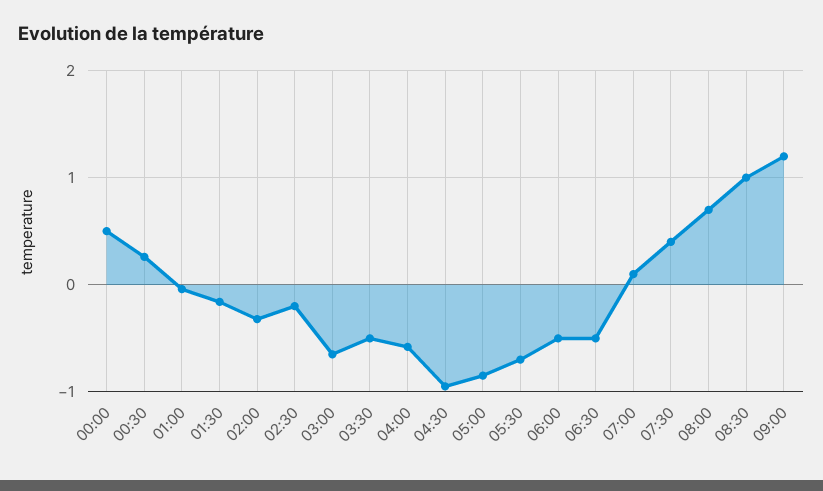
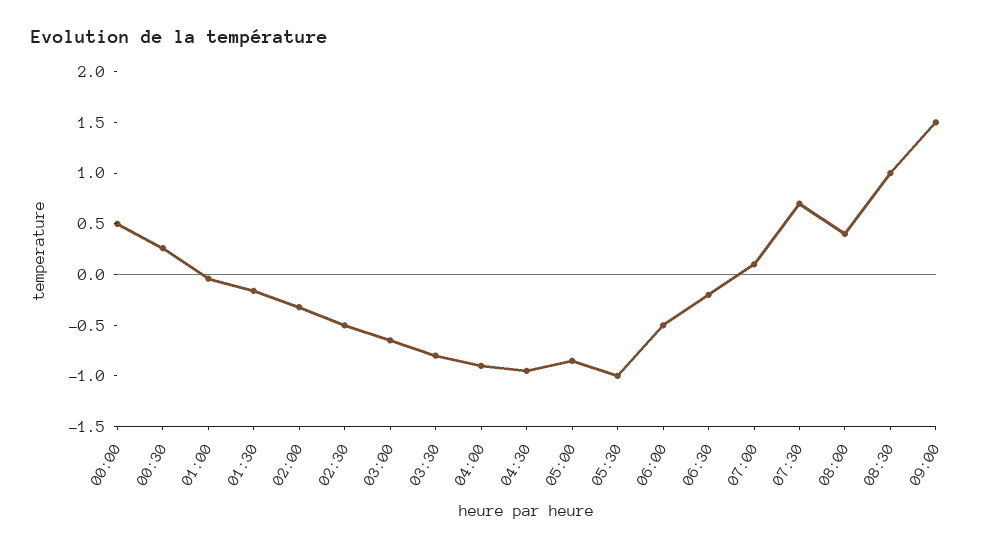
02:30: -0.2 -> -0.5
03:30: -0.5 -> -0.8
04:00: -0.6 -> -0.9
05:30: -0.7 -> -1
06:30: -0.5 -> -0.2
07:30: 0.4 -> 0.7
08:00: 0.7 -> 0.4
09:00: 1.2 -> 1.5

